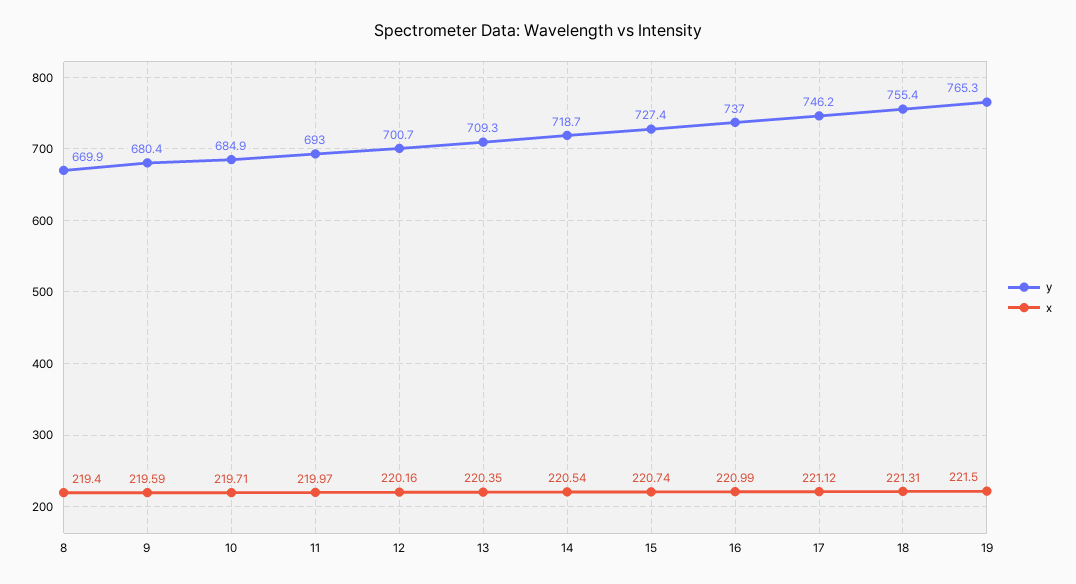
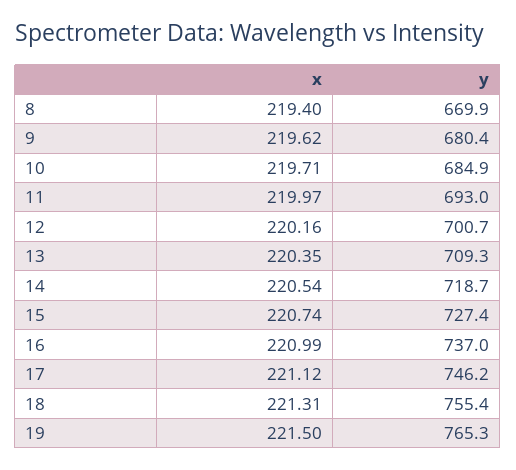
x, 9: 219.59 -> 219.62

